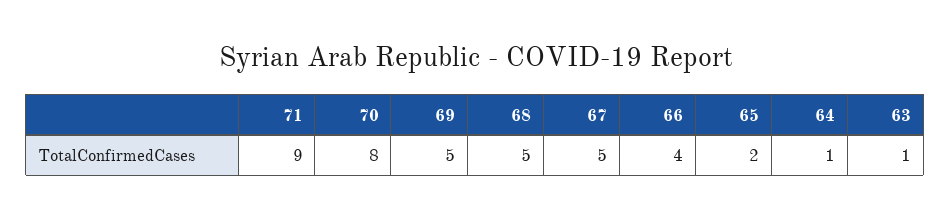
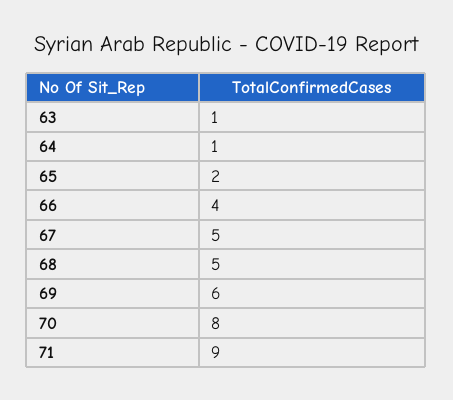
69: 5 -> 6

